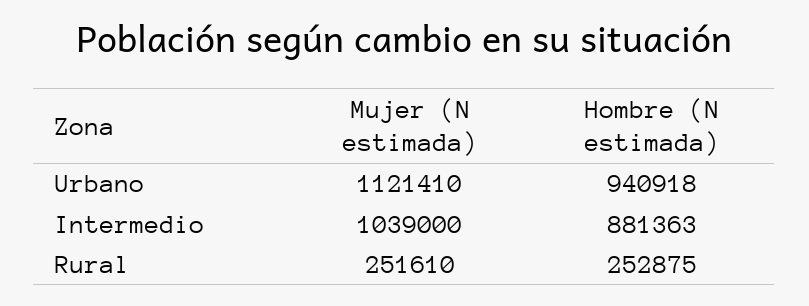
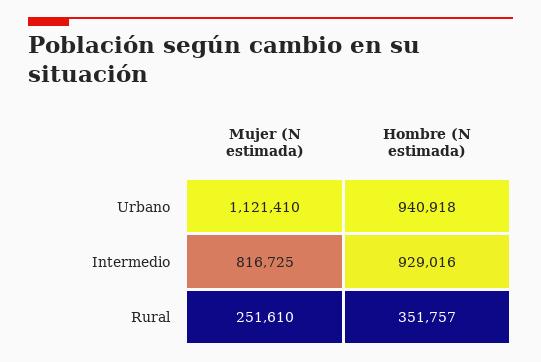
Mujer (N estimada), Intermedio: 1039000 -> 816725
Hombre (N estimada), Intermedio: 881363 -> 929016
Hombre (N estimada), Rural: 252875 -> 351757

